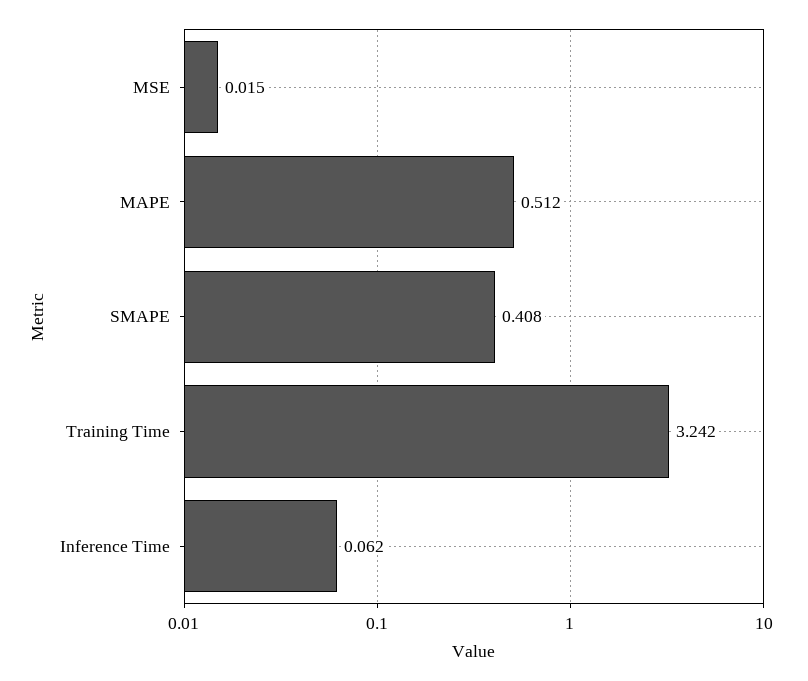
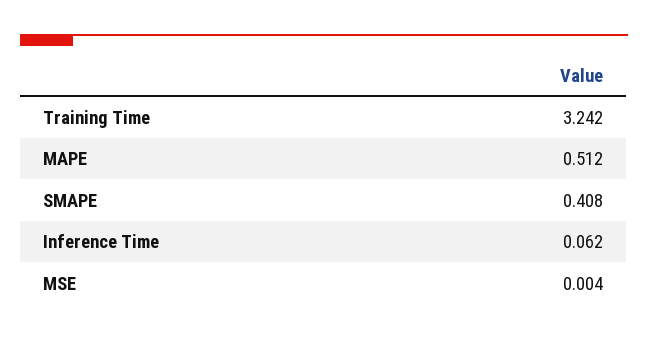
MSE: 0.015 -> 0.004

